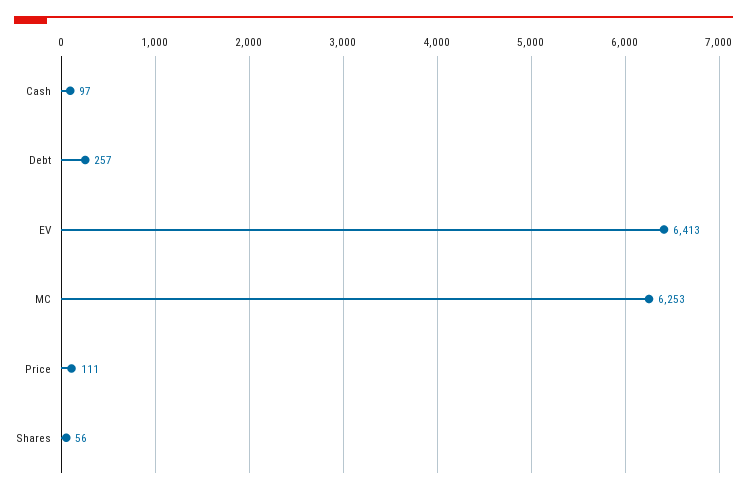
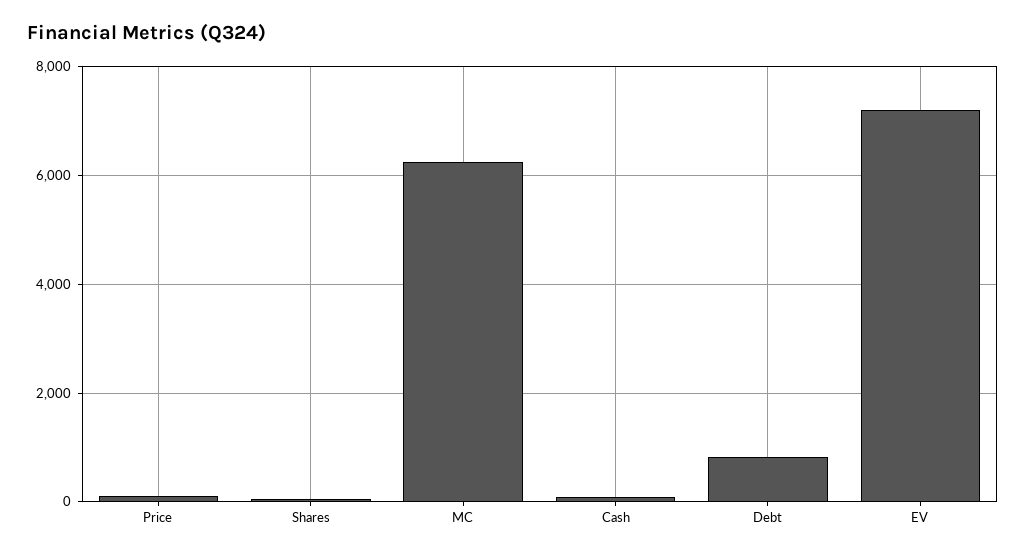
Debt: 257 -> 800
EV: 6413 -> 7200

